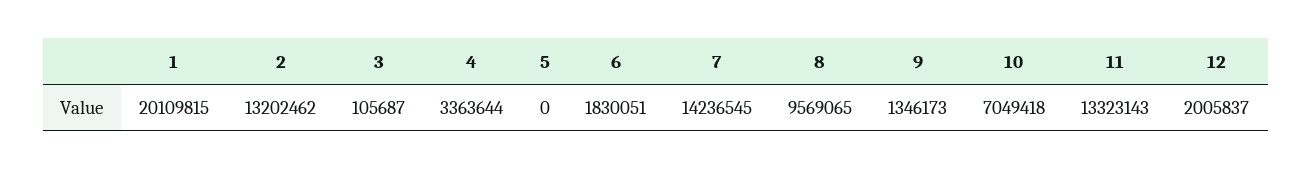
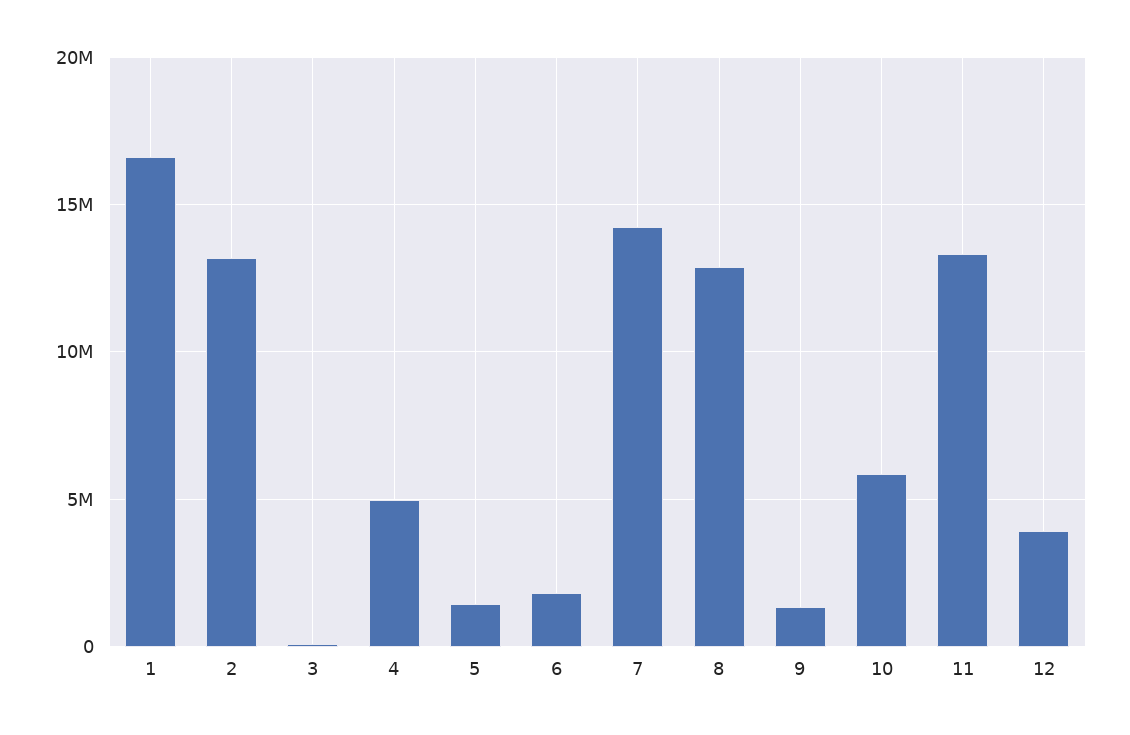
1: 20109815 -> 16500000
4: 3363644 -> 5000000
5: 0 -> 1500000
8: 9569065 -> 13000000
10: 7049418 -> 6000000
12: 2005837 -> 4000000

